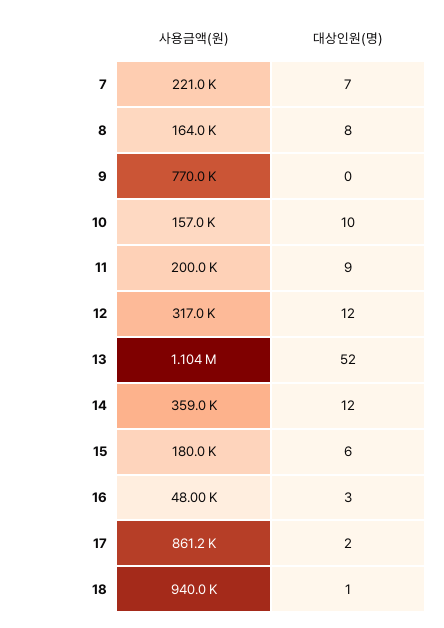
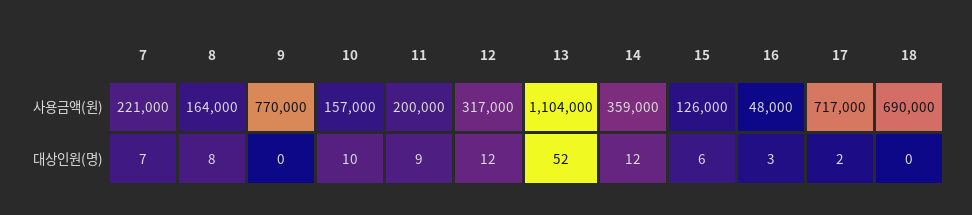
사용금액(원), 15: 180000 -> 126000
사용금액(원), 17: 861200 -> 717000
사용금액(원), 18: 940000 -> 690000
대상인원(명), 18: 1 -> 0

